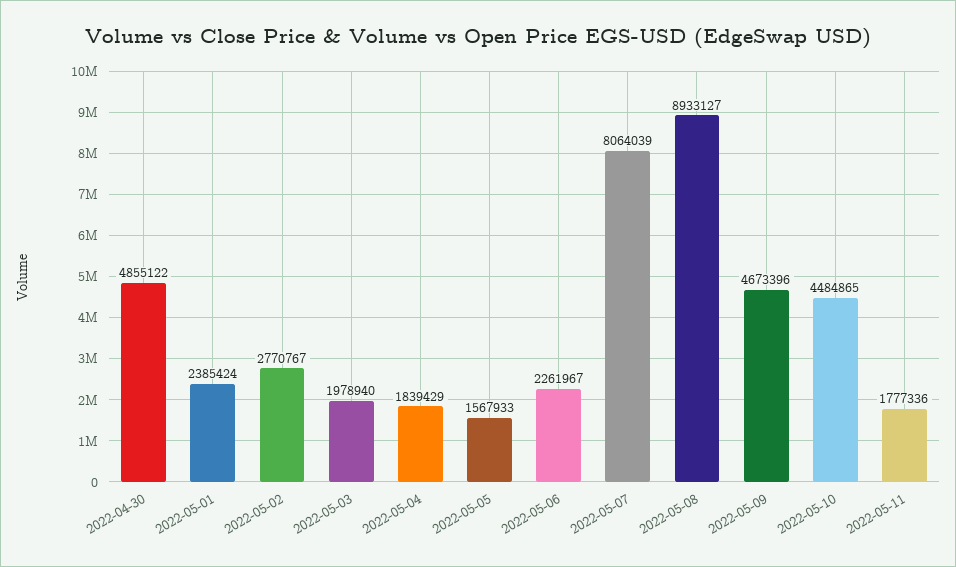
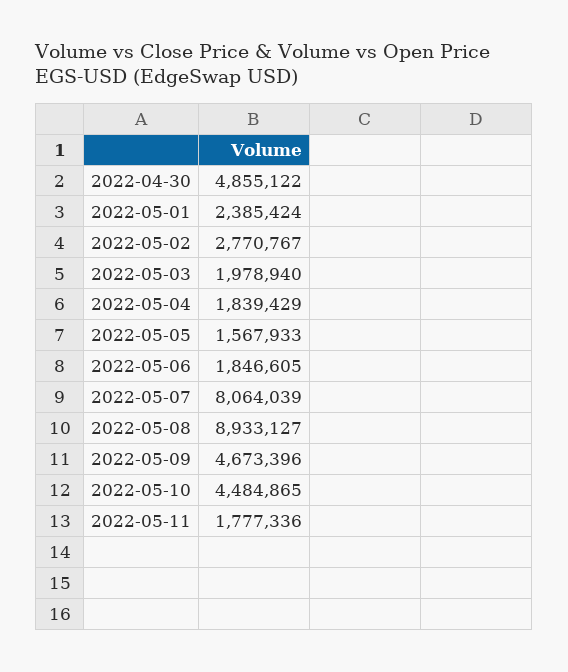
2022-05-06: 2261967 -> 1846605

